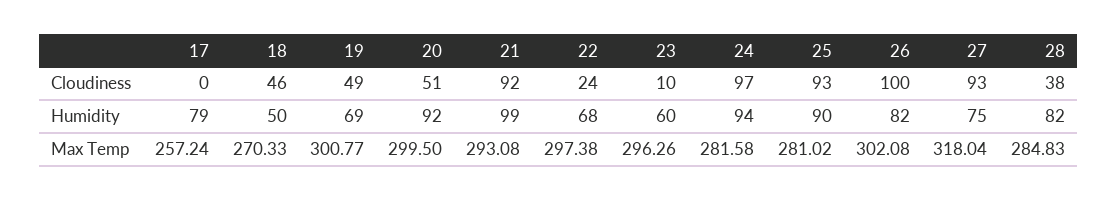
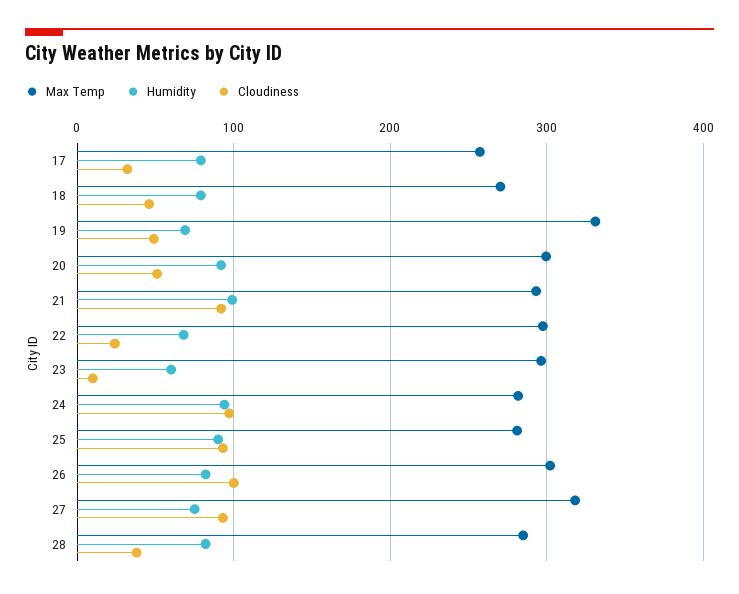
Cloudiness, 17: 0 -> 30
Humidity, 18: 50 -> 80
Max Temp, 19: 300.77 -> 330

